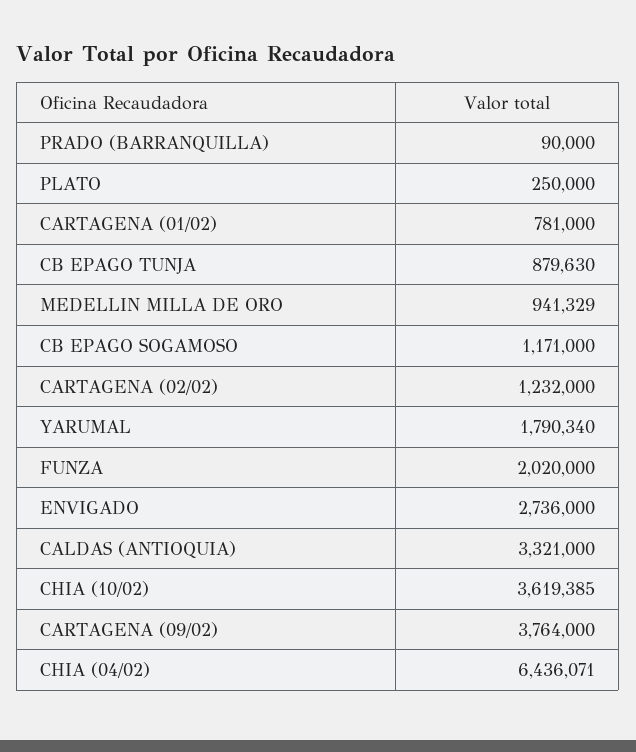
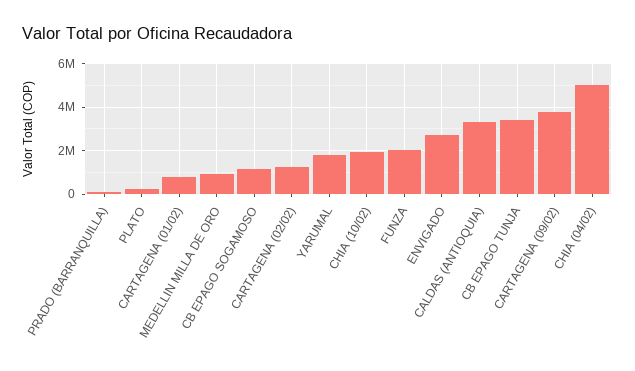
CB EPAGO TUNJA: 879630 -> 3500000
CHIA (10/02): 3619385 -> 2000000
CHIA (04/02): 6436071 -> 5000000

